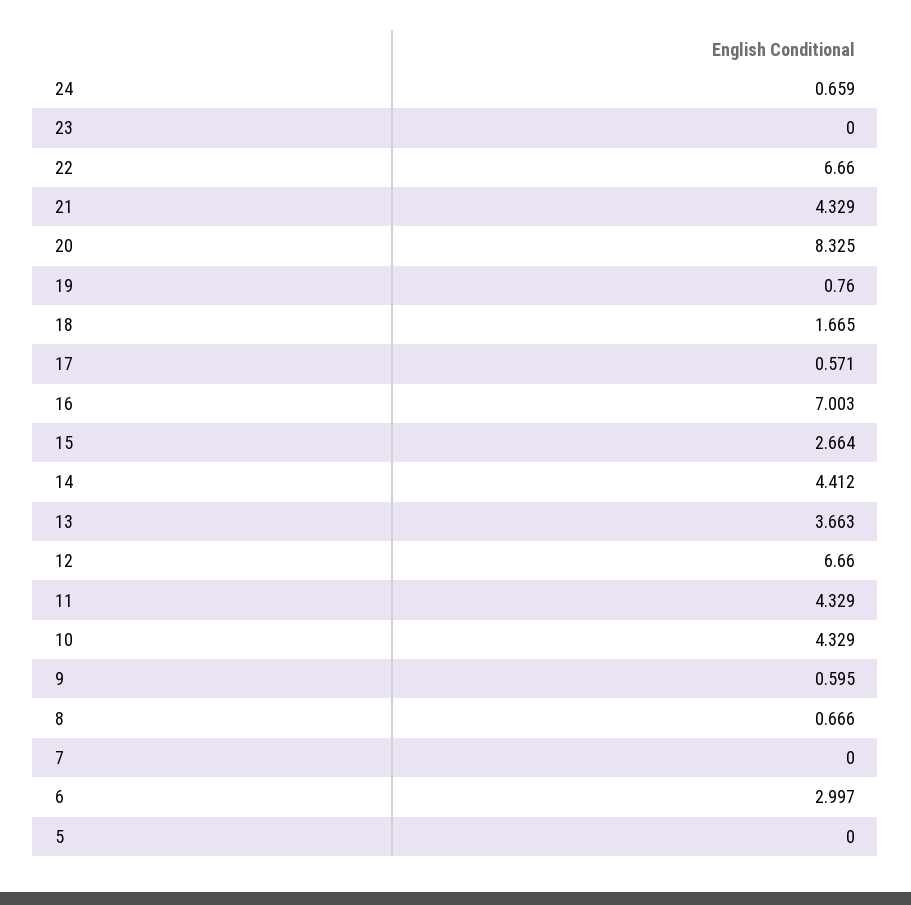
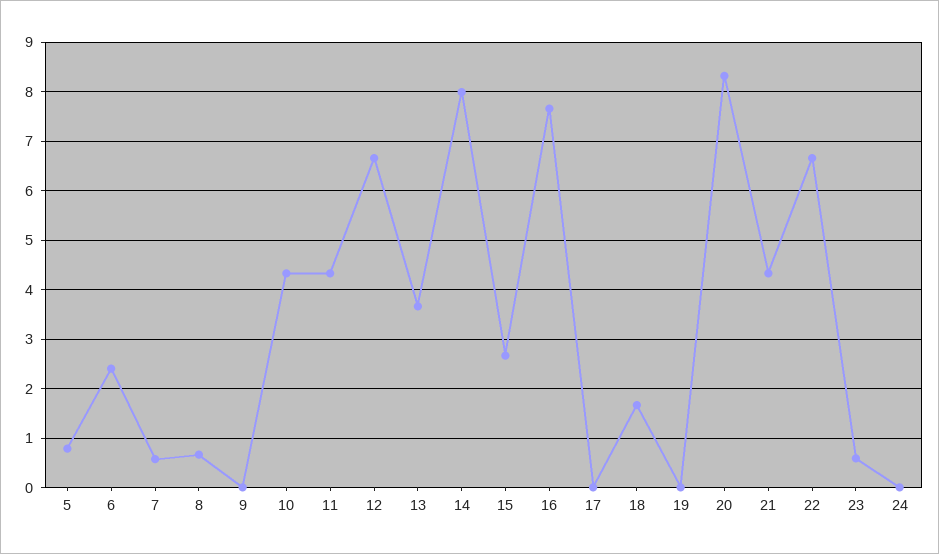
24: 0.659 -> 0
23: 0 -> 0.6
19: 0.76 -> 0
17: 0.571 -> 0
16: 7.003 -> 7.6
14: 4.412 -> 8
9: 0.595 -> 0
7: 0 -> 0.6
6: 2.997 -> 2.4
5: 0 -> 0.8

